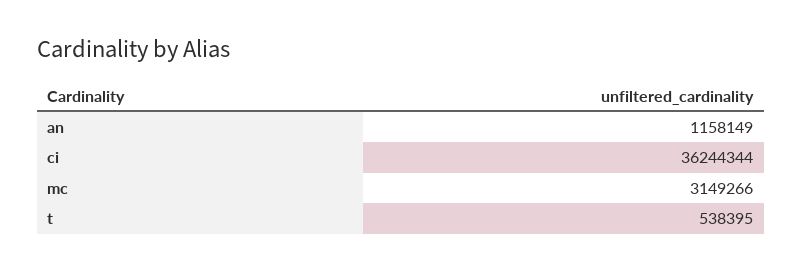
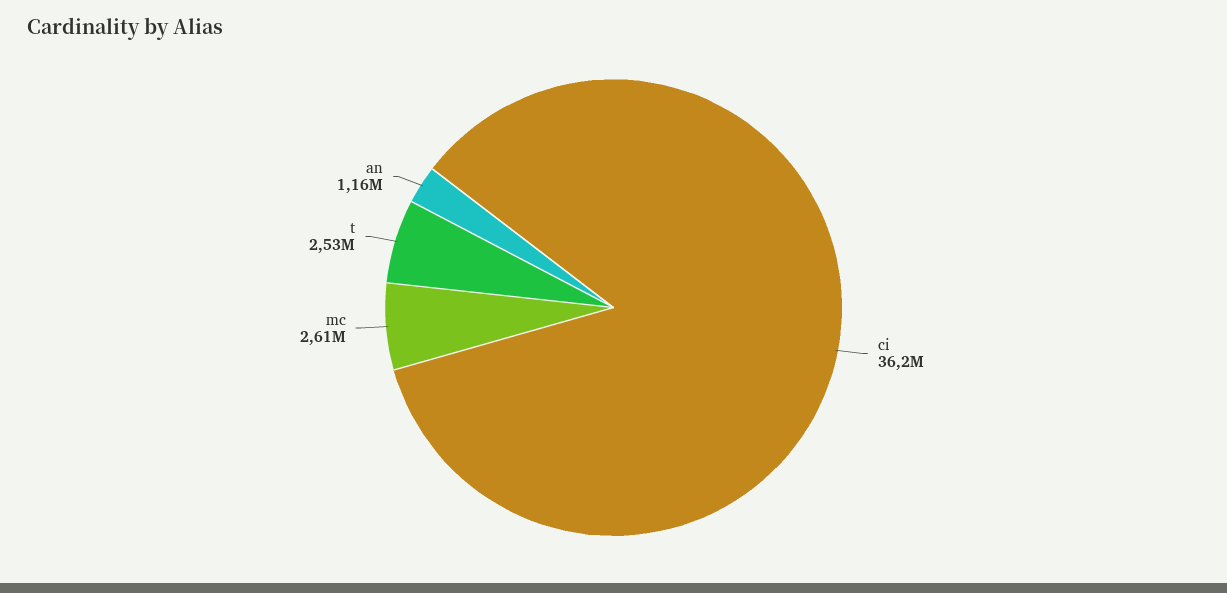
mc: 3149266 -> 2610000
t: 538395 -> 2530000

